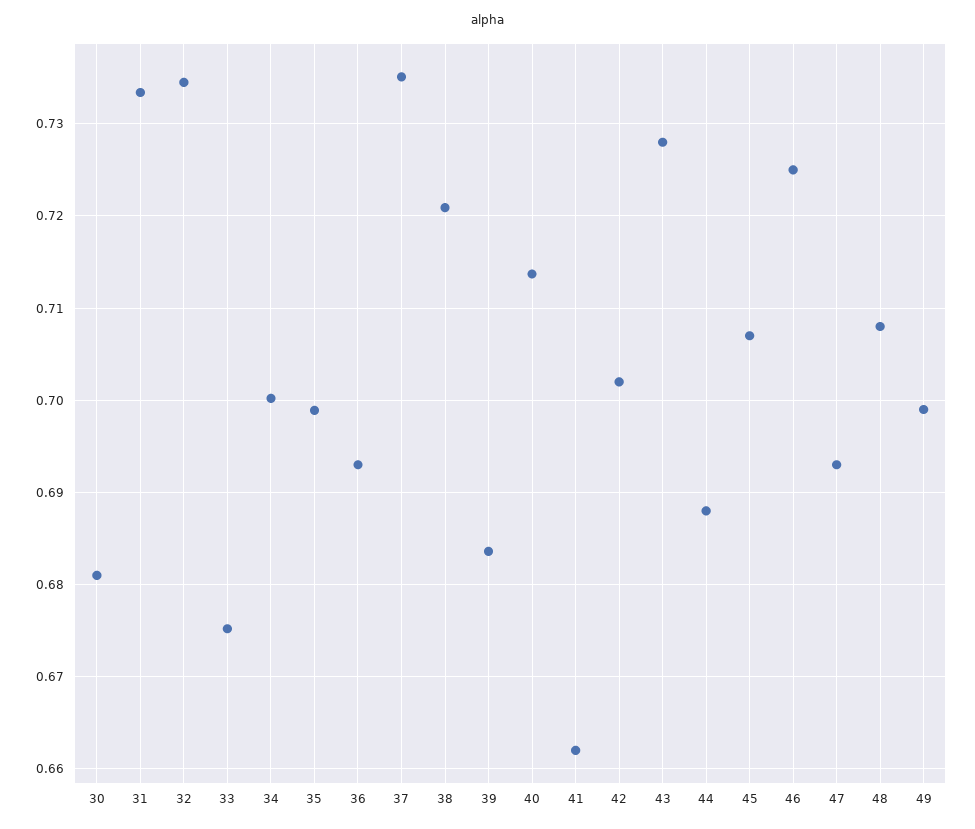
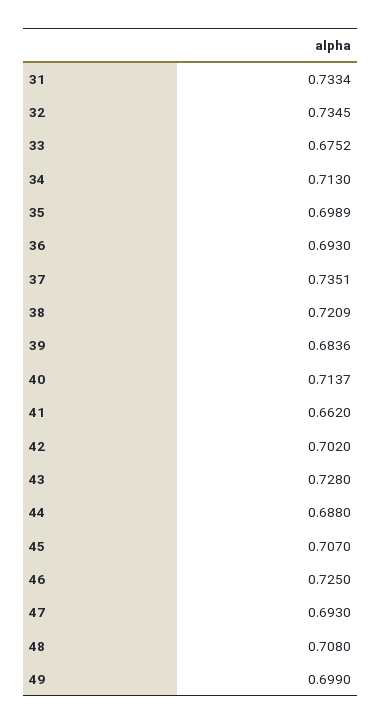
30: 0.681 -> none
34: 0.7 -> 0.713

